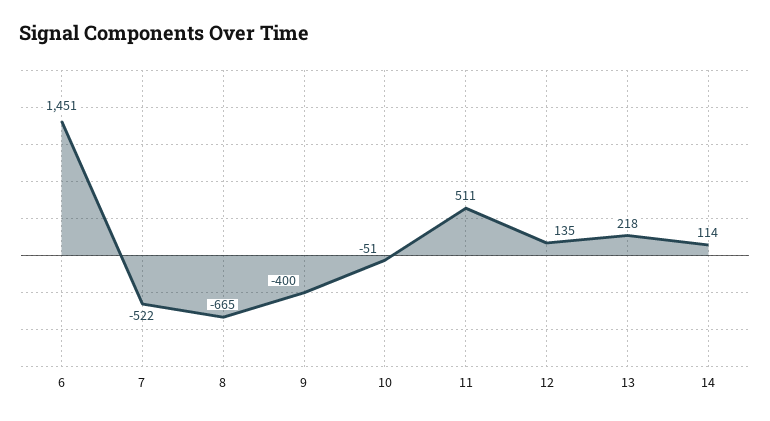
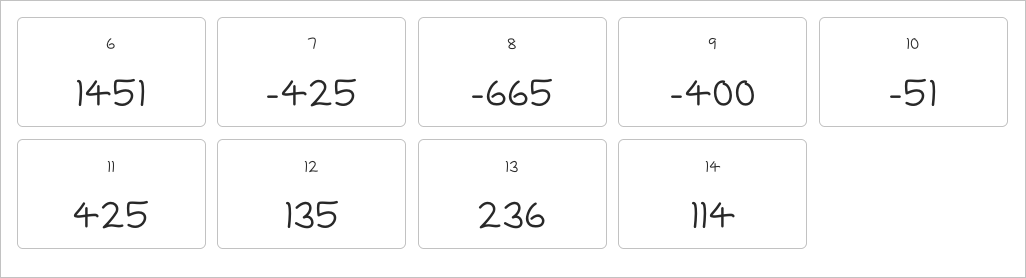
7: -522 -> -425
11: 511 -> 425
13: 218 -> 236

